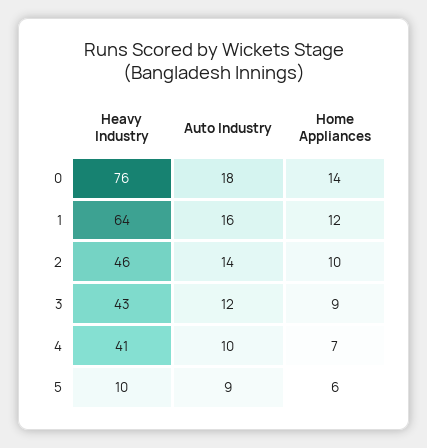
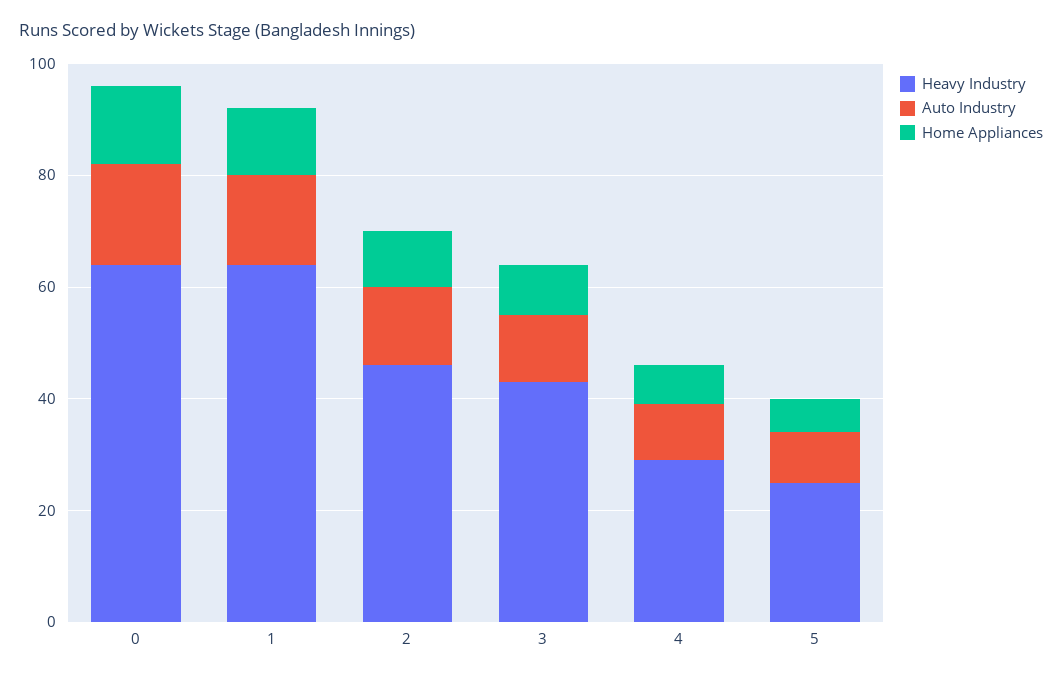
Heavy Industry, 0: 76 -> 65
Heavy Industry, 4: 41 -> 30
Heavy Industry, 5: 10 -> 25

